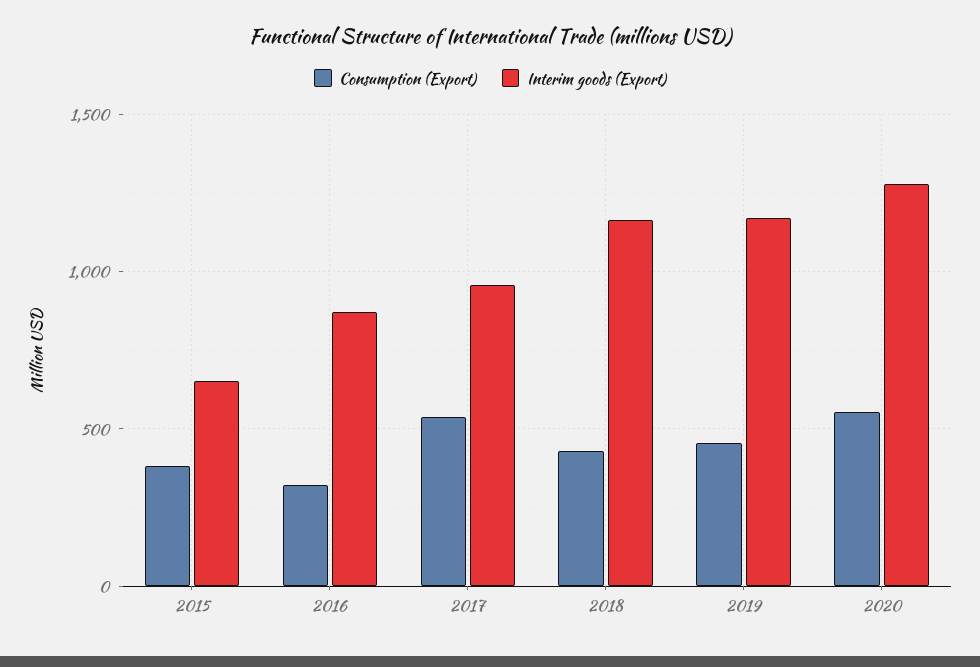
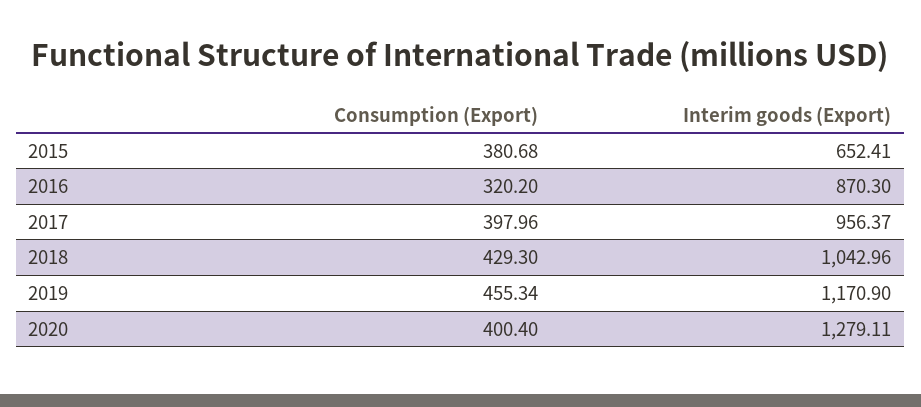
Consumption (Export), 2017: 550 -> 397.96
Interim goods (Export), 2018: 1150 -> 1042.96
Consumption (Export), 2020: 550 -> 400.4

